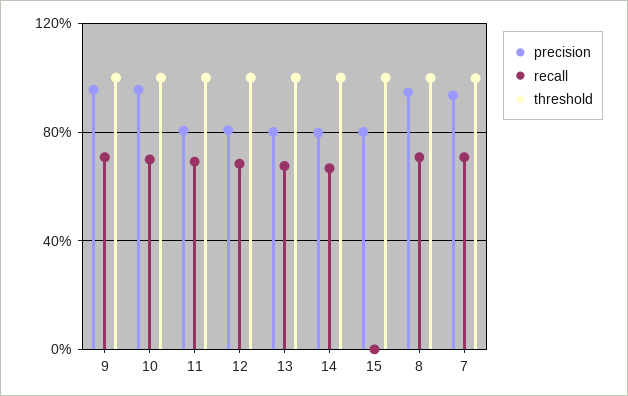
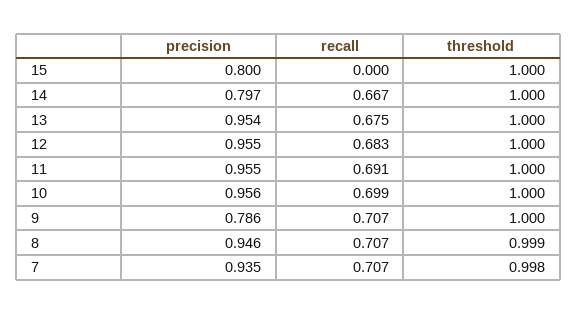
precision, 9: 0.95 -> 0.786
precision, 11: 0.8 -> 0.955
precision, 12: 0.8 -> 0.955
precision, 13: 0.8 -> 0.954

